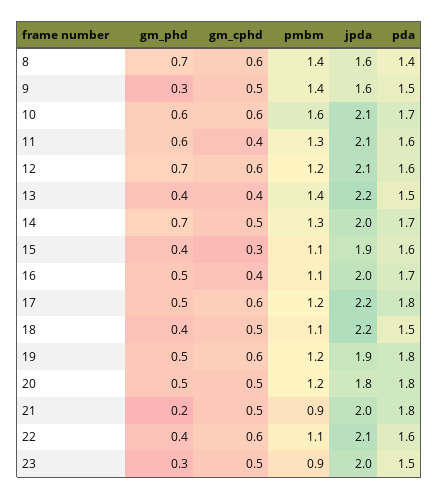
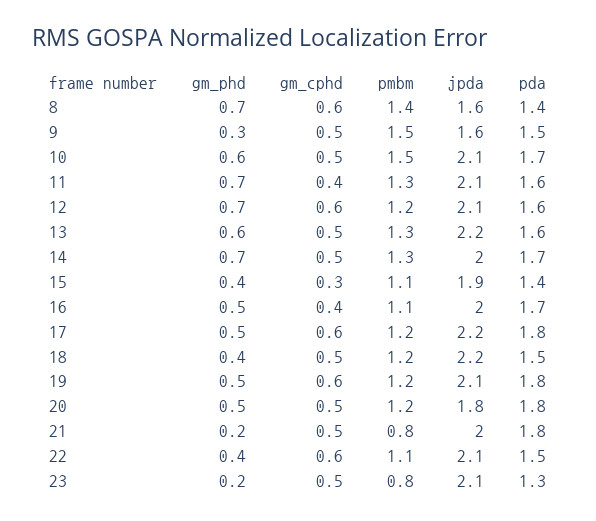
pmbm, 9: 1.4 -> 1.5
gm_cphd, 10: 0.6 -> 0.5
pmbm, 10: 1.6 -> 1.5
gm_phd, 11: 0.6 -> 0.7
gm_phd, 13: 0.4 -> 0.6
gm_cphd, 13: 0.4 -> 0.5
pmbm, 13: 1.4 -> 1.3
pda, 13: 1.5 -> 1.6
pda, 15: 1.6 -> 1.4
pmbm, 18: 1.1 -> 1.2
jpda, 19: 1.9 -> 2.1
pmbm, 21: 0.9 -> 0.8
pda, 22: 1.6 -> 1.5
gm_phd, 23: 0.3 -> 0.2
pmbm, 23: 0.9 -> 0.8
jpda, 23: 2 -> 2.1
pda, 23: 1.5 -> 1.3

